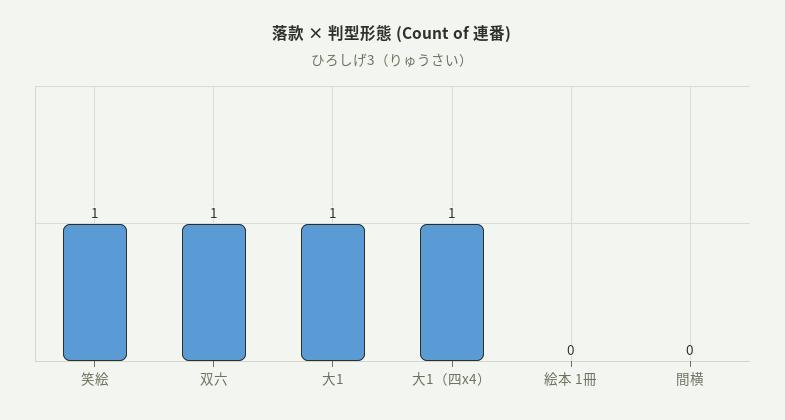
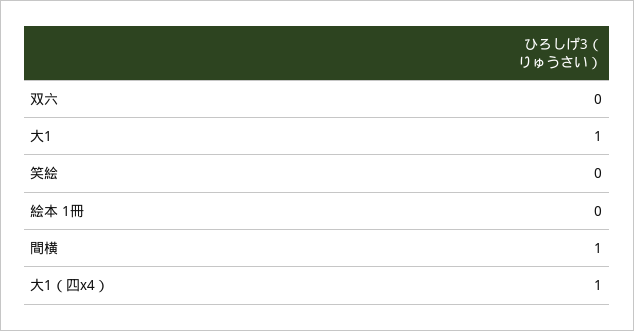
笑絵: 1 -> 0
双六: 1 -> 0
間横: 0 -> 1

